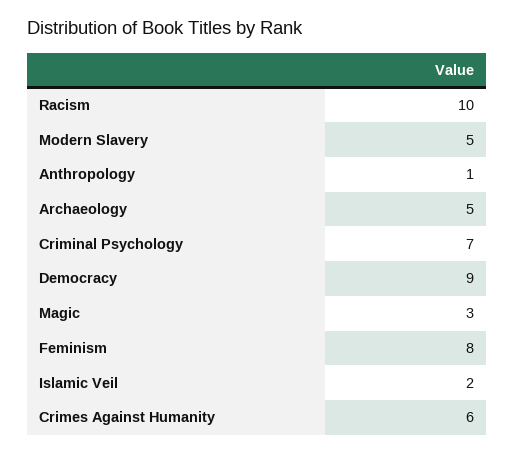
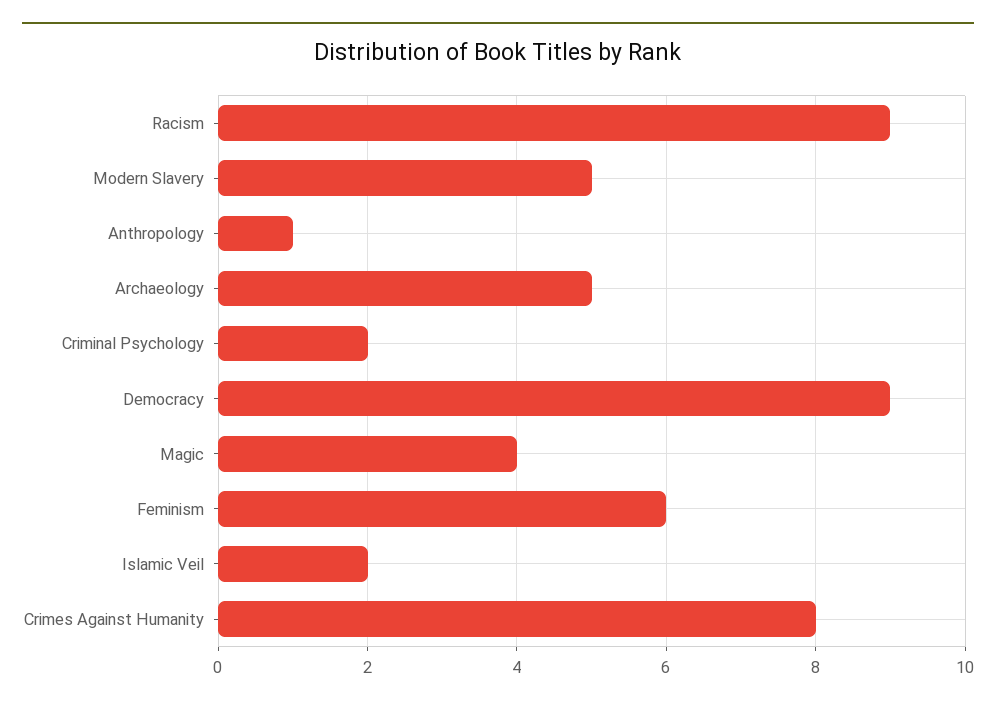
Racism: 10 -> 9
Criminal Psychology: 7 -> 2
Magic: 3 -> 4
Feminism: 8 -> 6
Crimes Against Humanity: 6 -> 8

